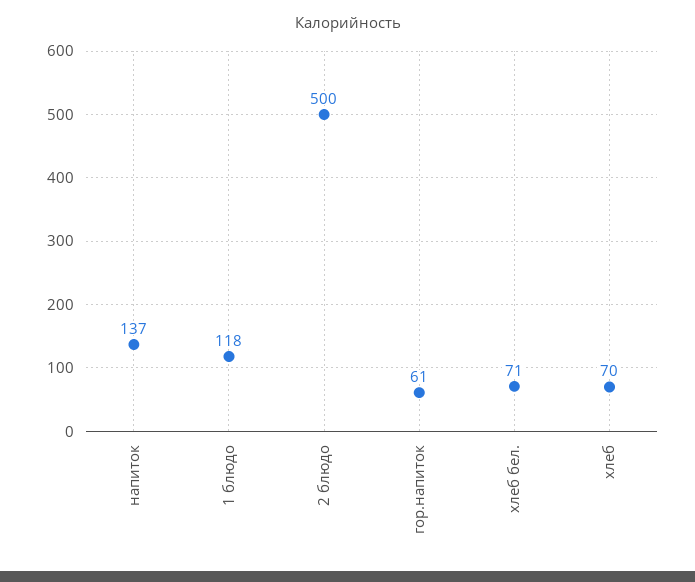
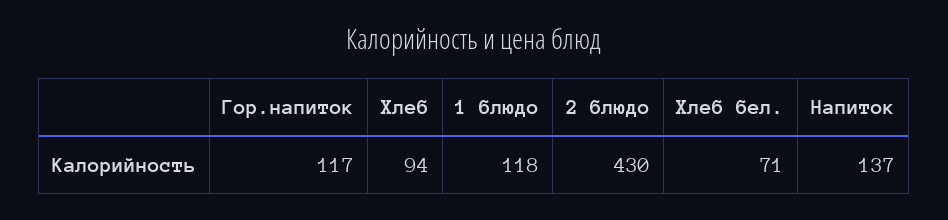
2 блюдо: 500 -> 430
гор.напиток: 61 -> 117
хлеб: 70 -> 94

